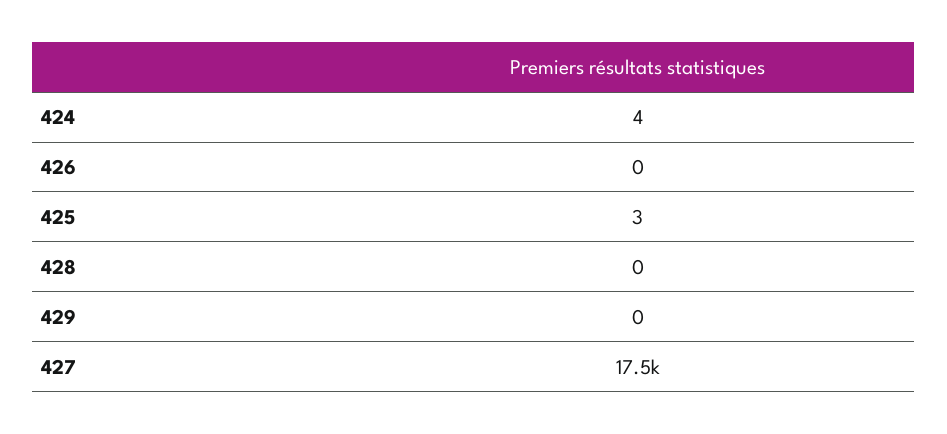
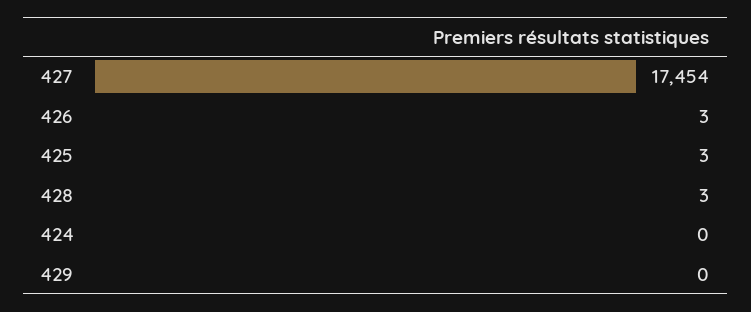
424: 4 -> 0
426: 0 -> 3
428: 0 -> 3

